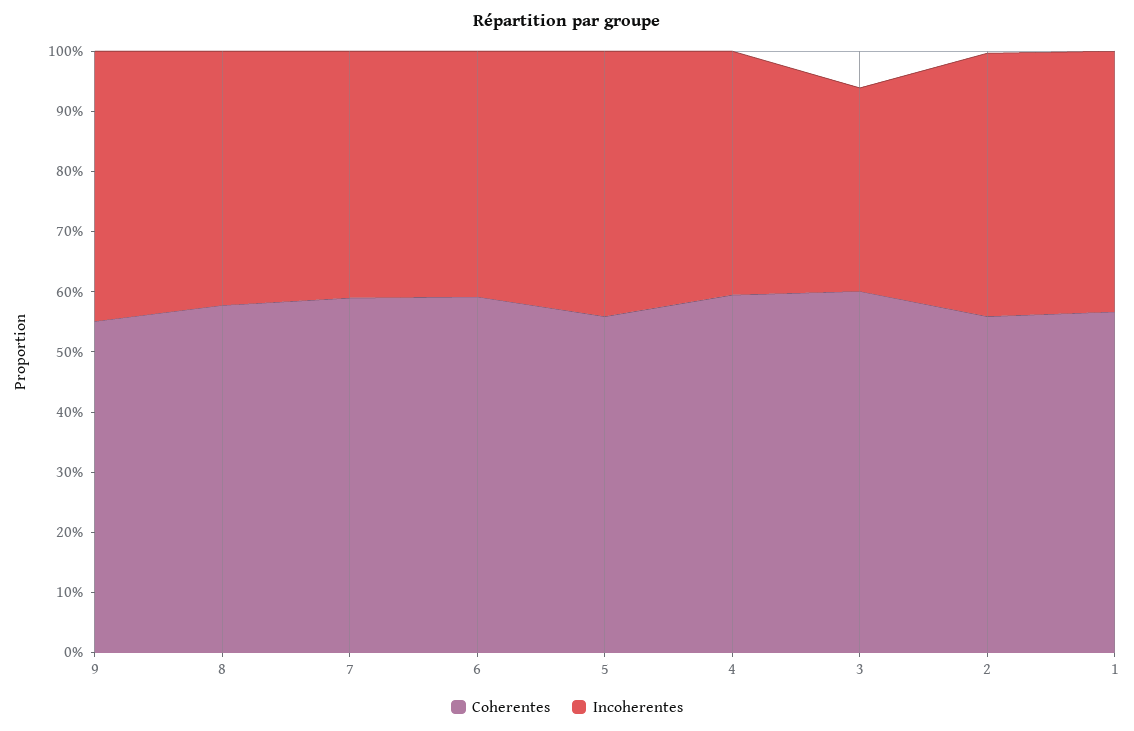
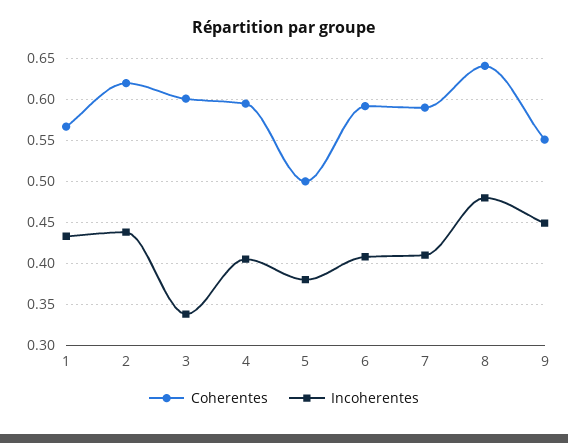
Coherentes, 8: 0.58 -> 0.64
Incoherentes, 8: 0.42 -> 0.48
Coherentes, 5: 0.56 -> 0.5
Incoherentes, 5: 0.44 -> 0.38
Coherentes, 2: 0.56 -> 0.62

